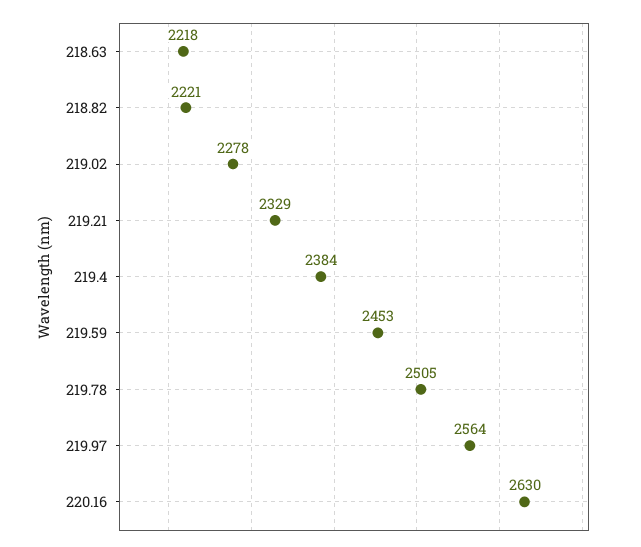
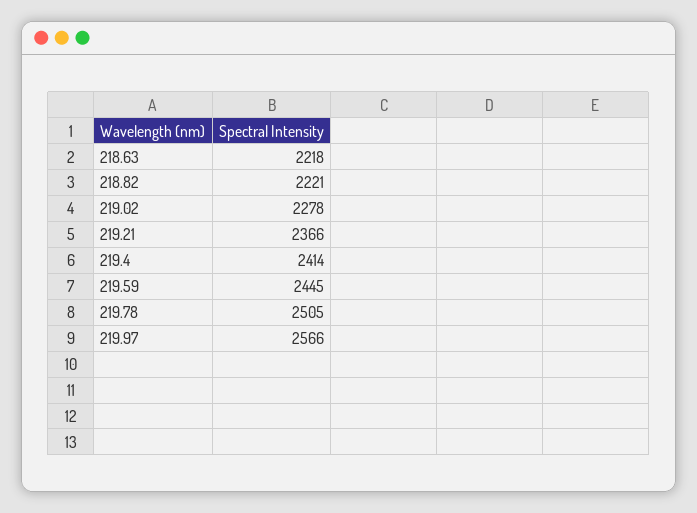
219.21: 2329 -> 2366
219.4: 2384 -> 2414
219.59: 2453 -> 2445
219.97: 2564 -> 2566
220.16: 2630 -> none

